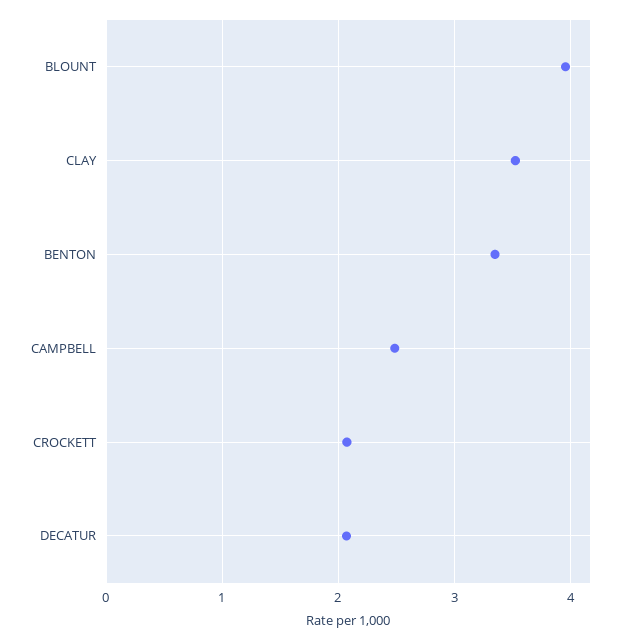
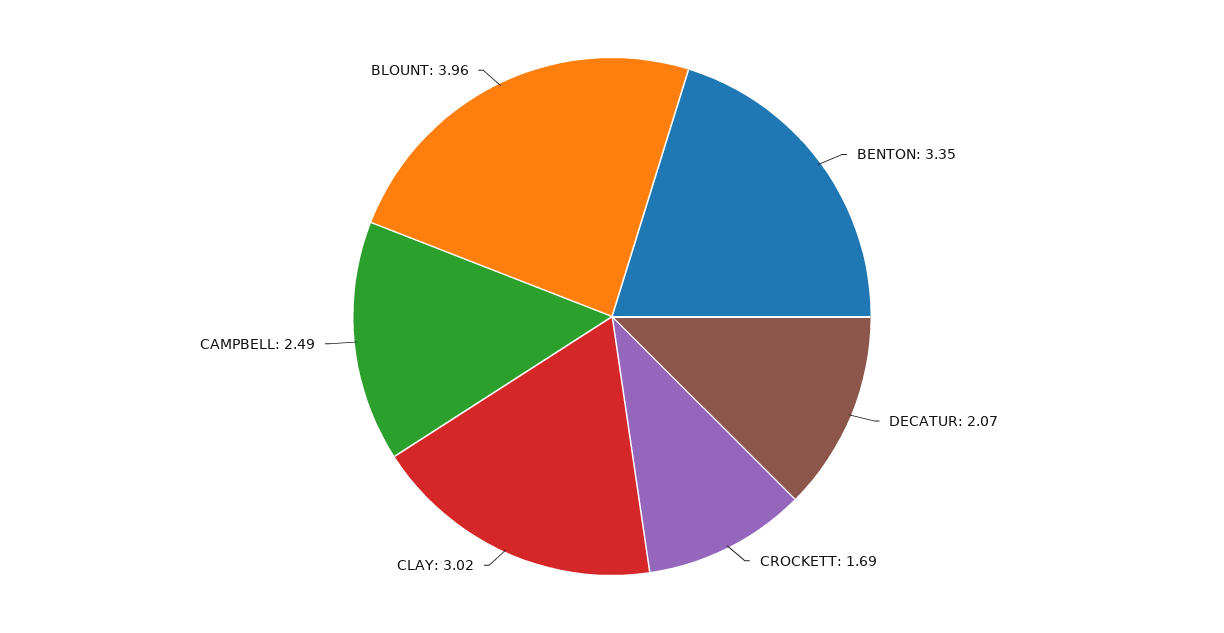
CLAY: 3.5 -> 3.02
CROCKETT: 2.1 -> 1.69

